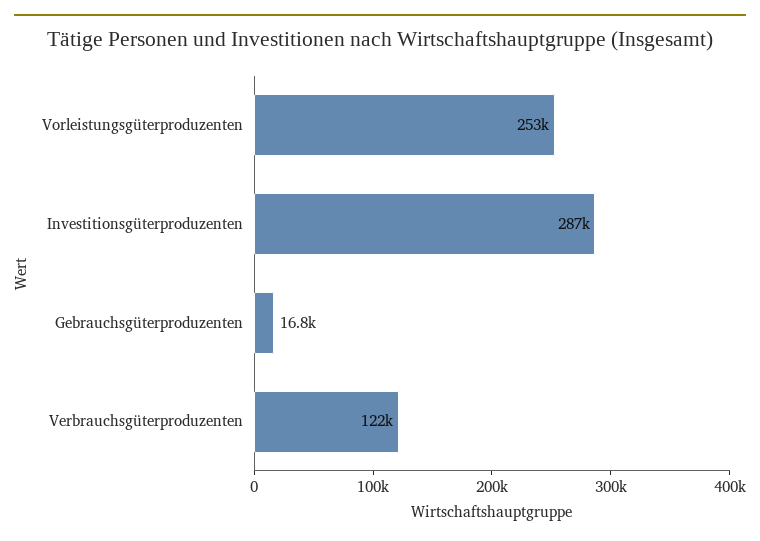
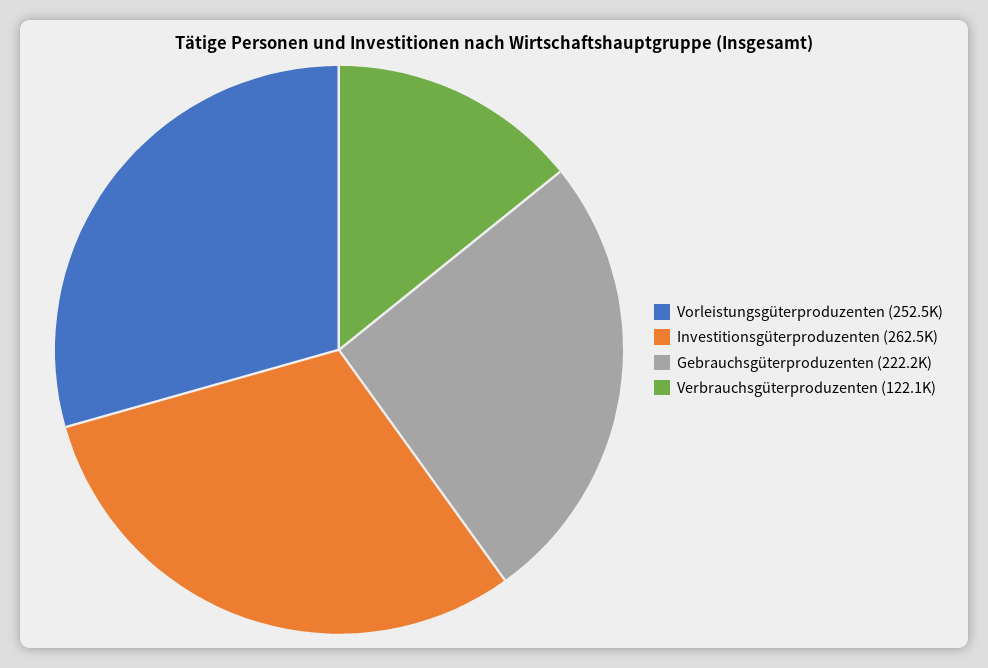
Investitionsgüterproduzenten: 287000 -> 262500
Gebrauchsgüterproduzenten: 16800 -> 222200

